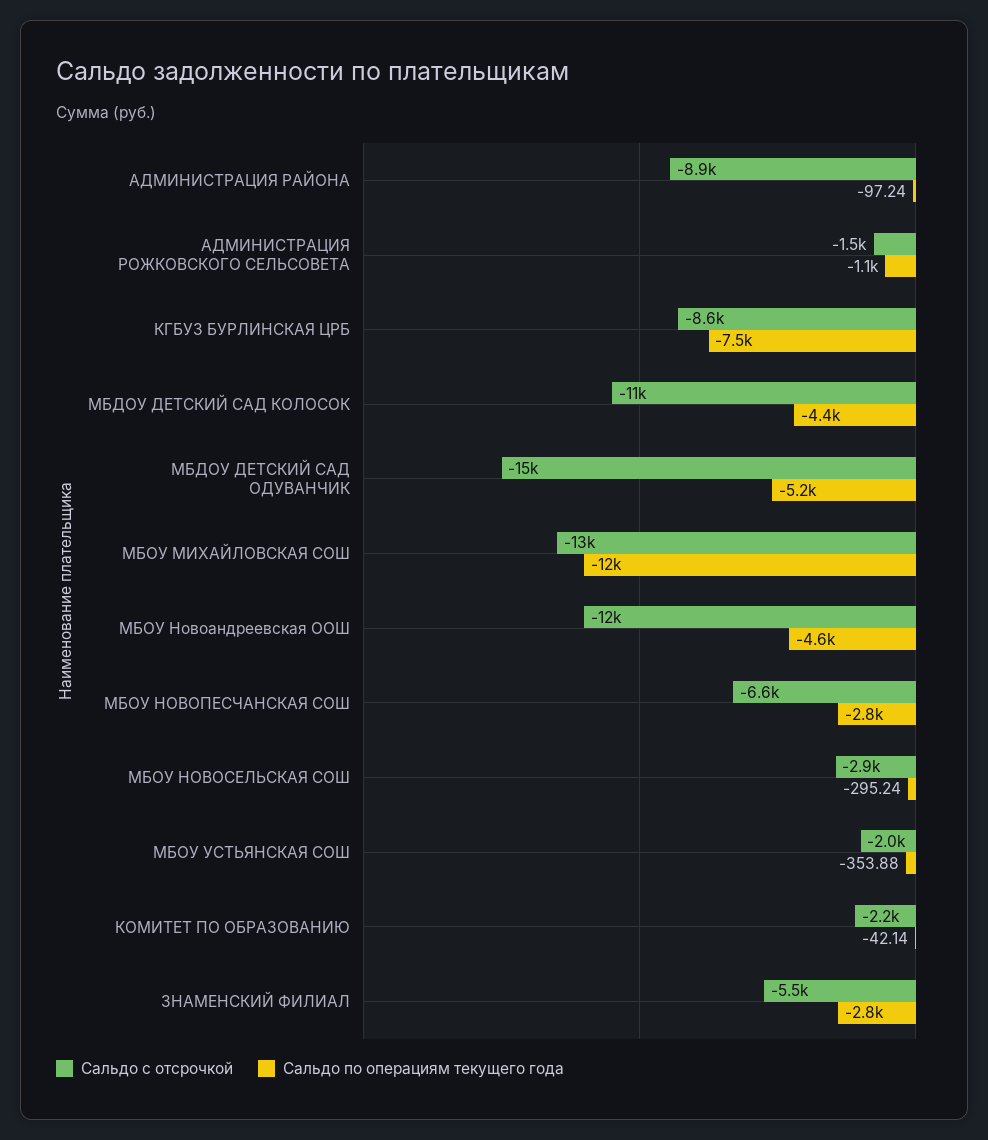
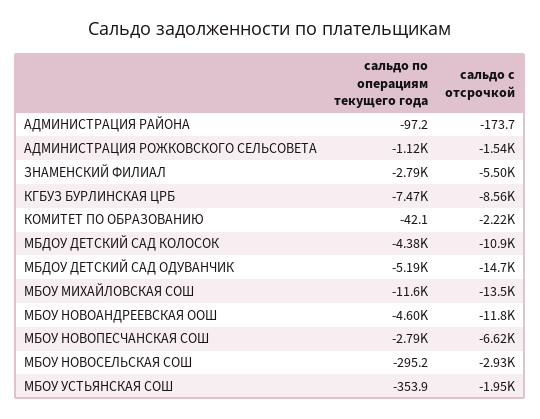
Сальдо с отсрочкой, АДМИНИСТРАЦИЯ РАЙОНА: -8900 -> -173.7

